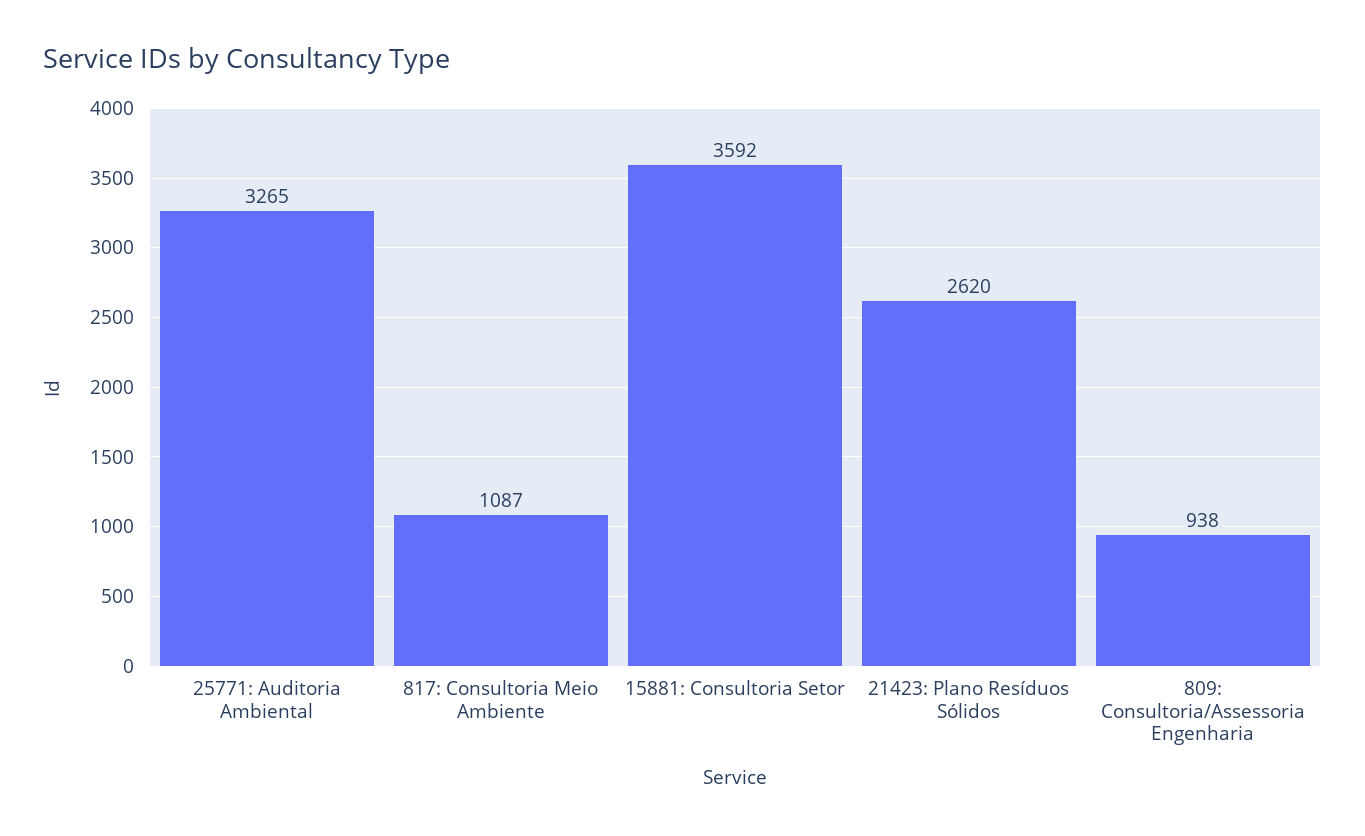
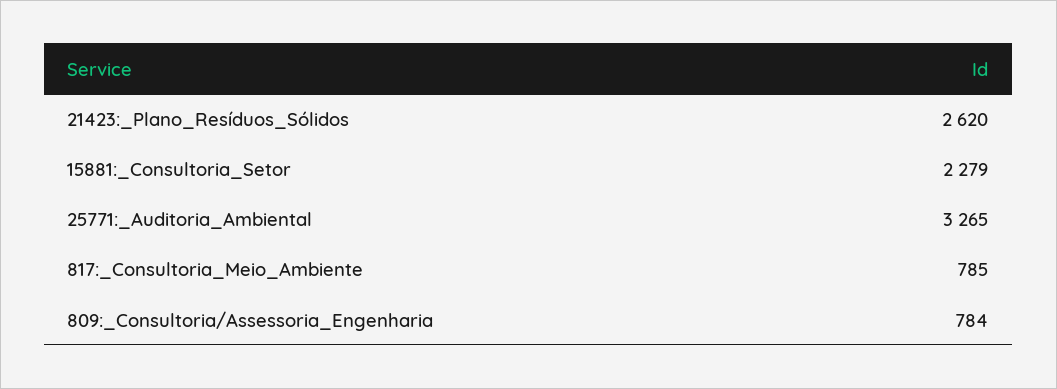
817: Consultoria Meio Ambiente: 1087 -> 785
15881: Consultoria Setor: 3592 -> 2279
809: Consultoria/Assessoria Engenharia: 938 -> 784

